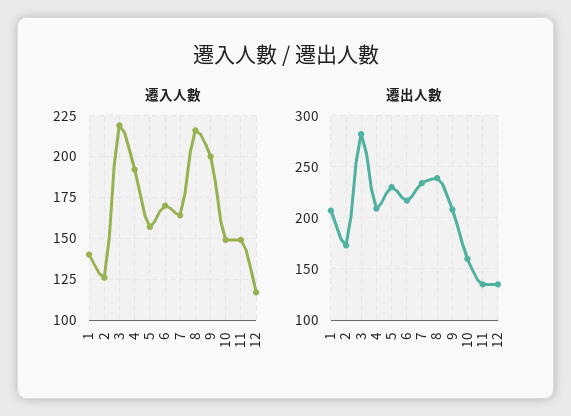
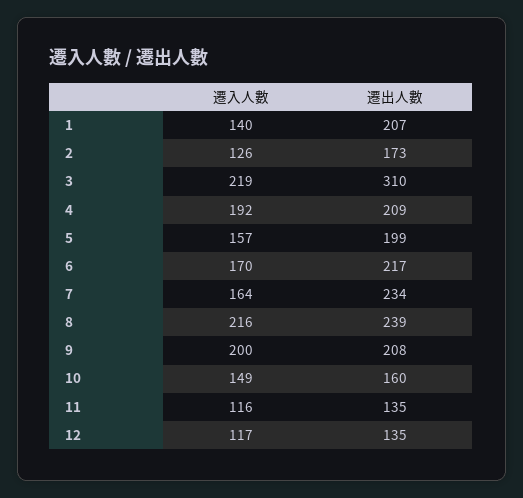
遷入人數, 11: 150 -> 116
遷出人數, 3: 280 -> 310
遷出人數, 5: 230 -> 199

